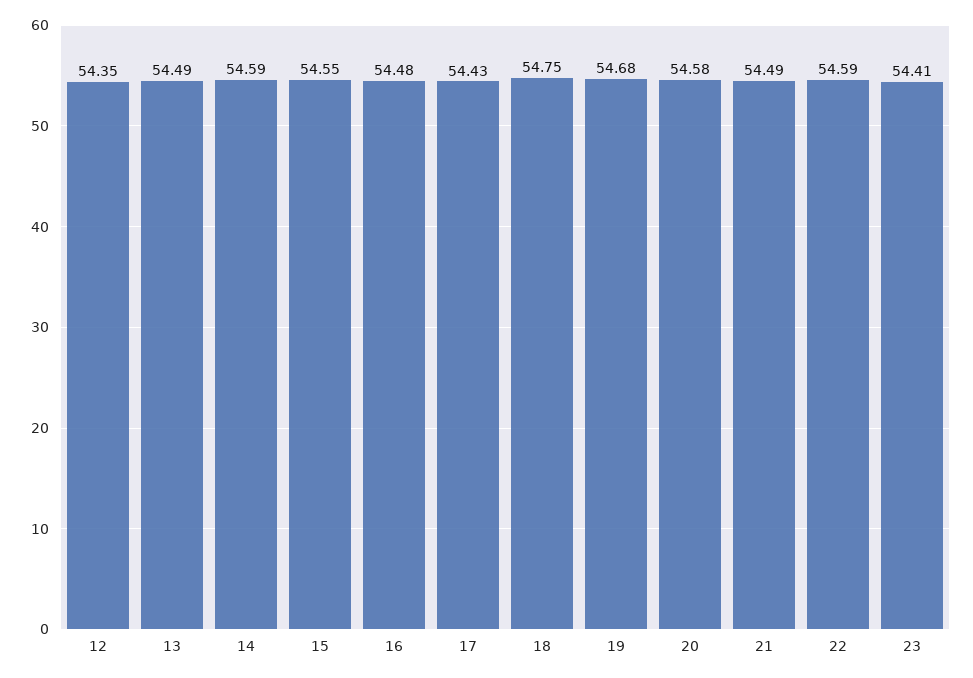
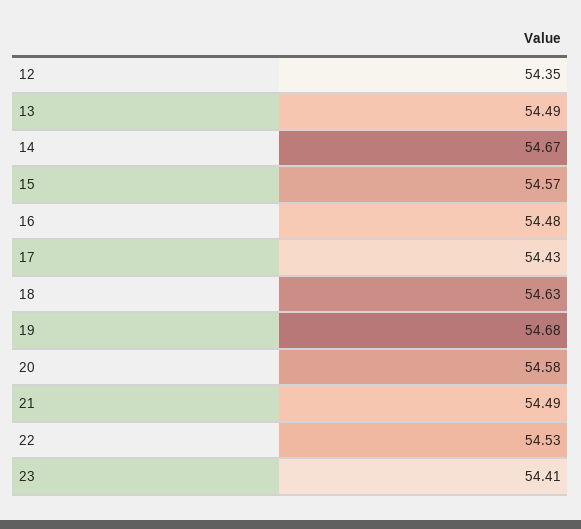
14: 54.59 -> 54.67
15: 54.55 -> 54.57
18: 54.75 -> 54.63
22: 54.59 -> 54.53

